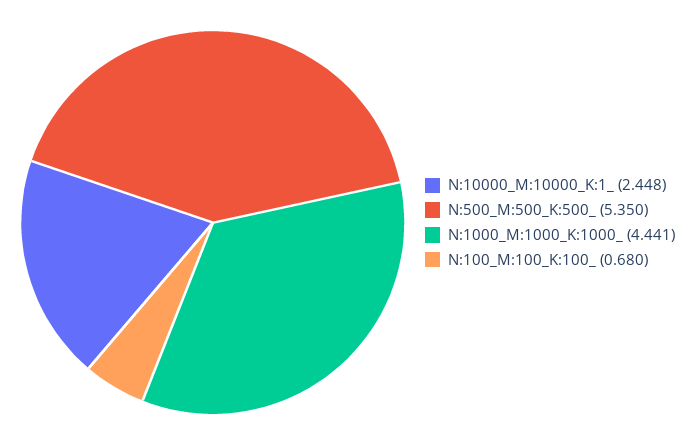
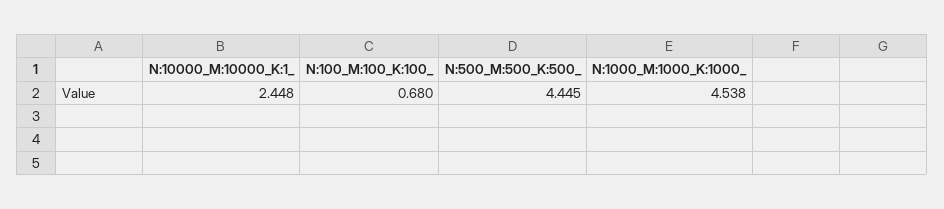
N:500_M:500_K:500_: 5.35 -> 4.445
N:1000_M:1000_K:1000_: 4.441 -> 4.538

